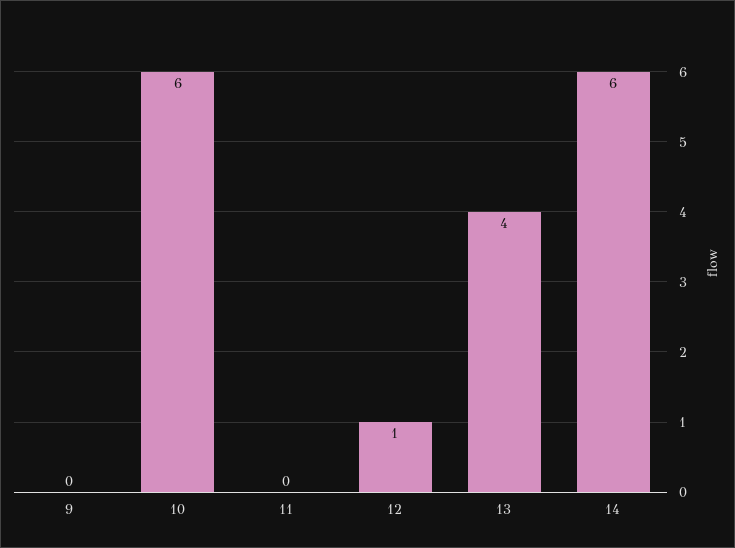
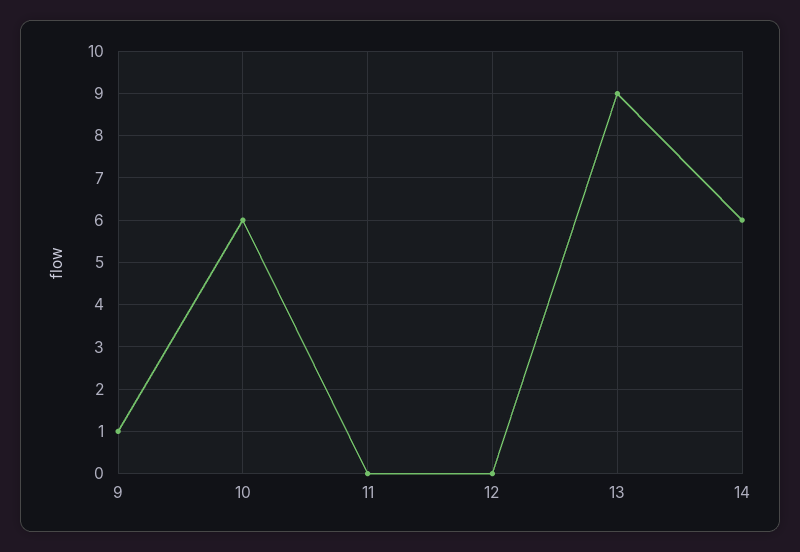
9: 0 -> 1
12: 1 -> 0
13: 4 -> 9

